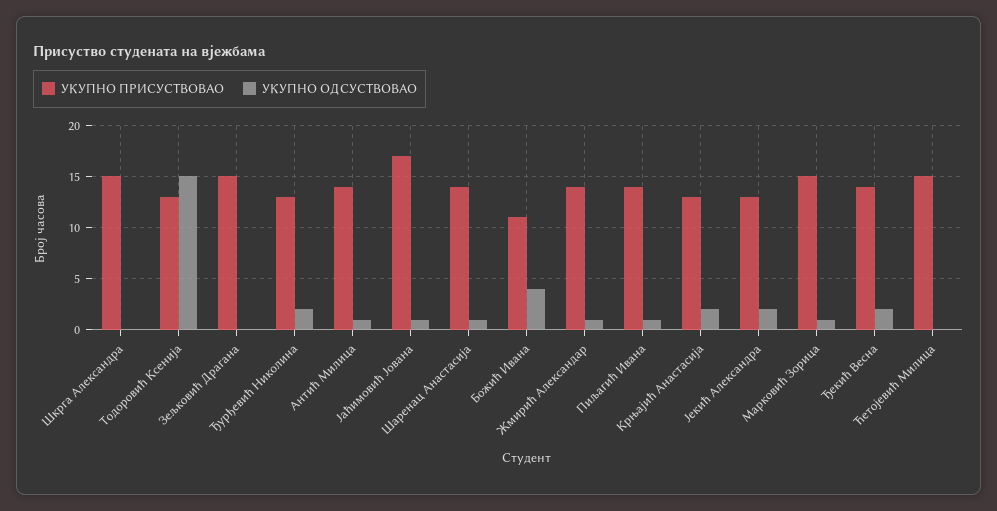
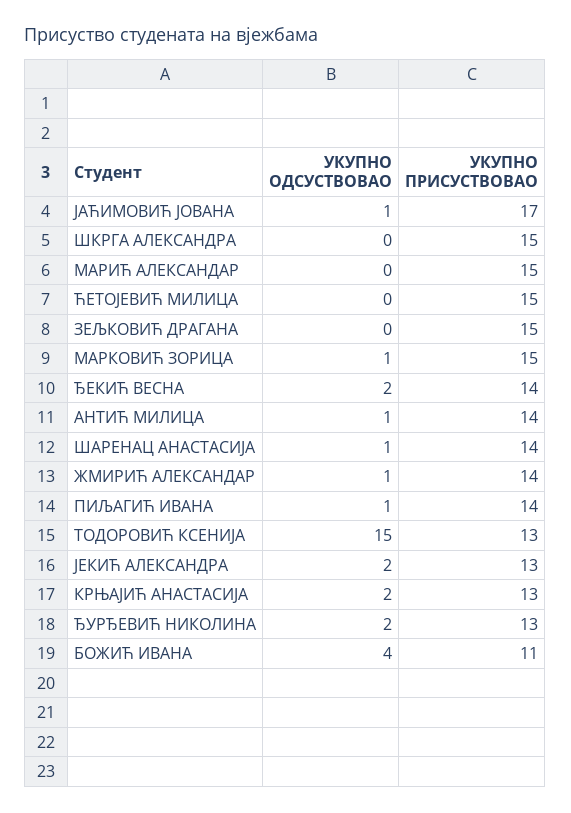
УКУПНО ОДСУСТВОВАО, МАРИЋ АЛЕКСАНДАР: none -> 0
УКУПНО ПРИСУСТВОВАО, МАРИЋ АЛЕКСАНДАР: none -> 15

